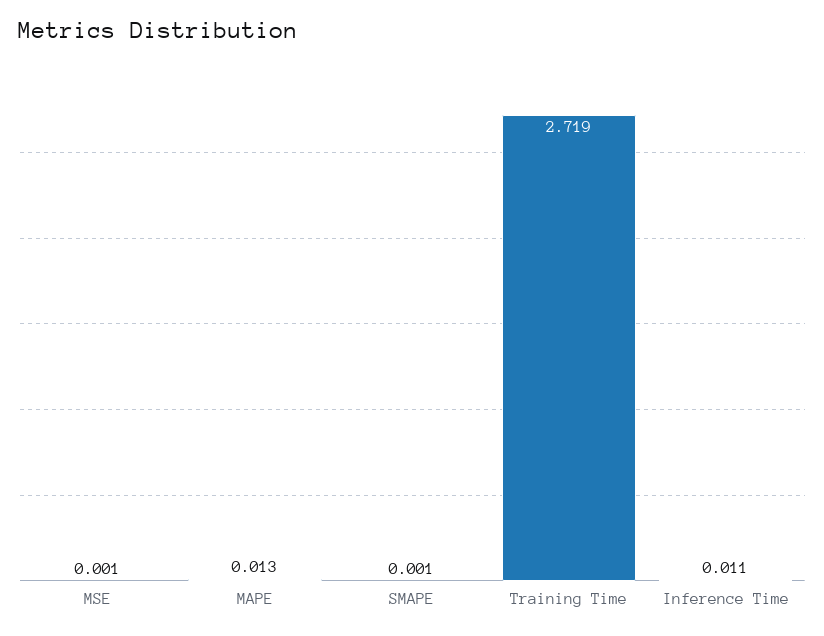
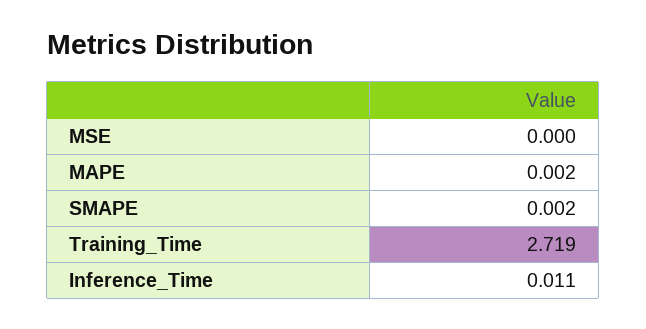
MSE: 0.001 -> 0
MAPE: 0.013 -> 0.002
SMAPE: 0.001 -> 0.002

